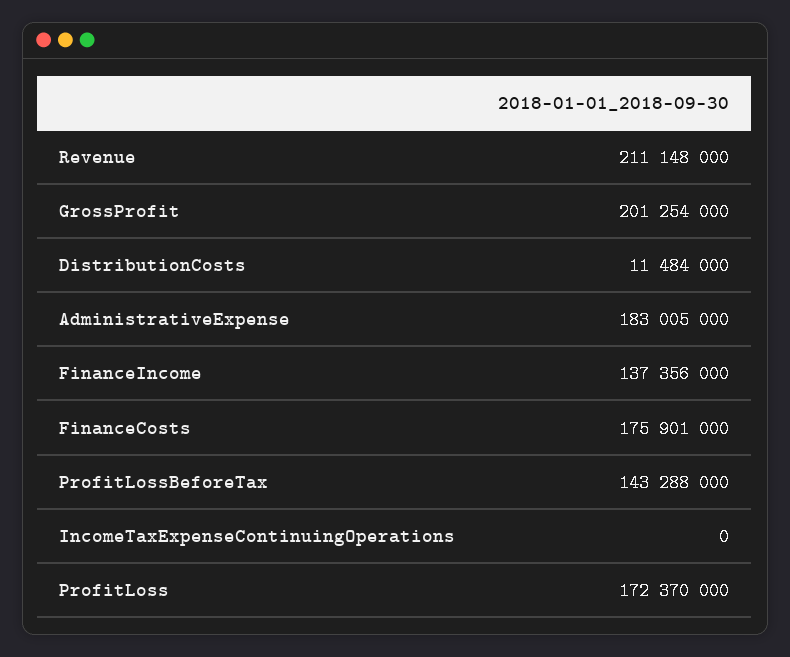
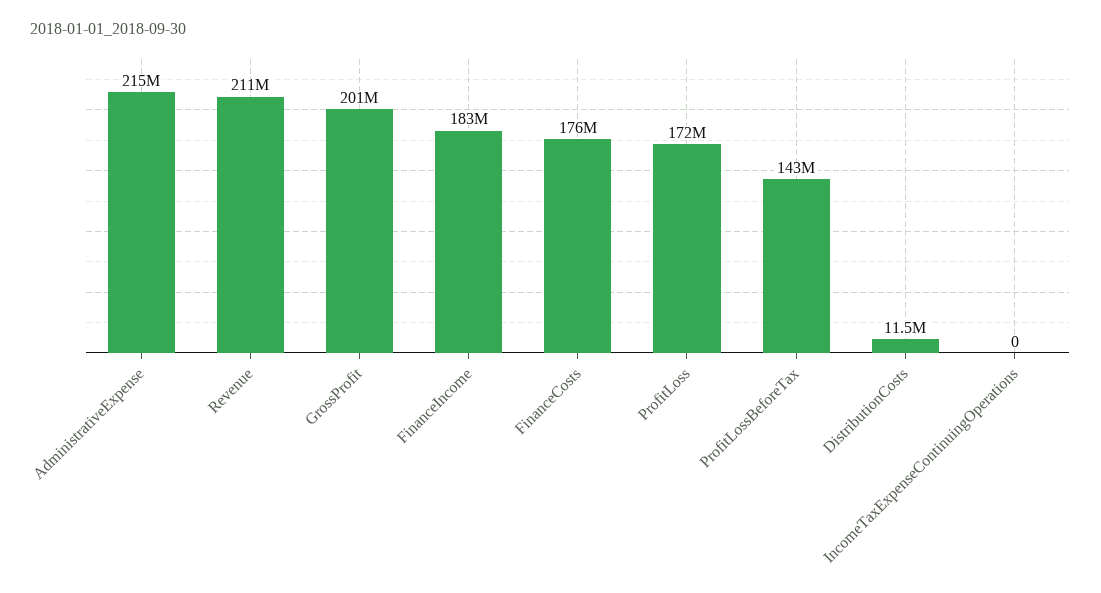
AdministrativeExpense: 183005000 -> 215000000
FinanceIncome: 137356000 -> 183000000

